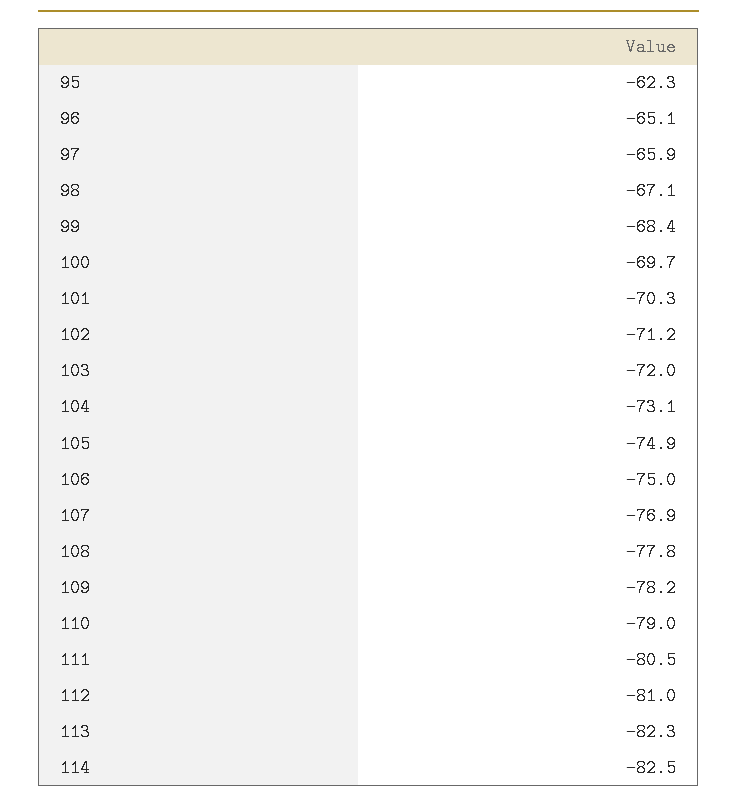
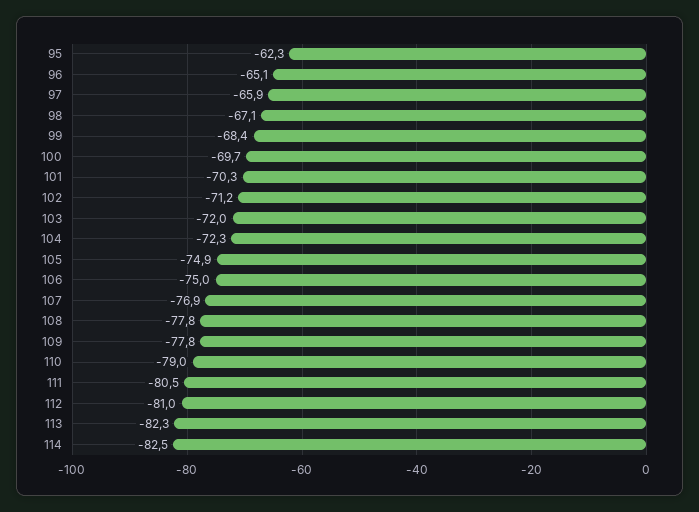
104: -73.1 -> -72.3
109: -78.2 -> -77.8

